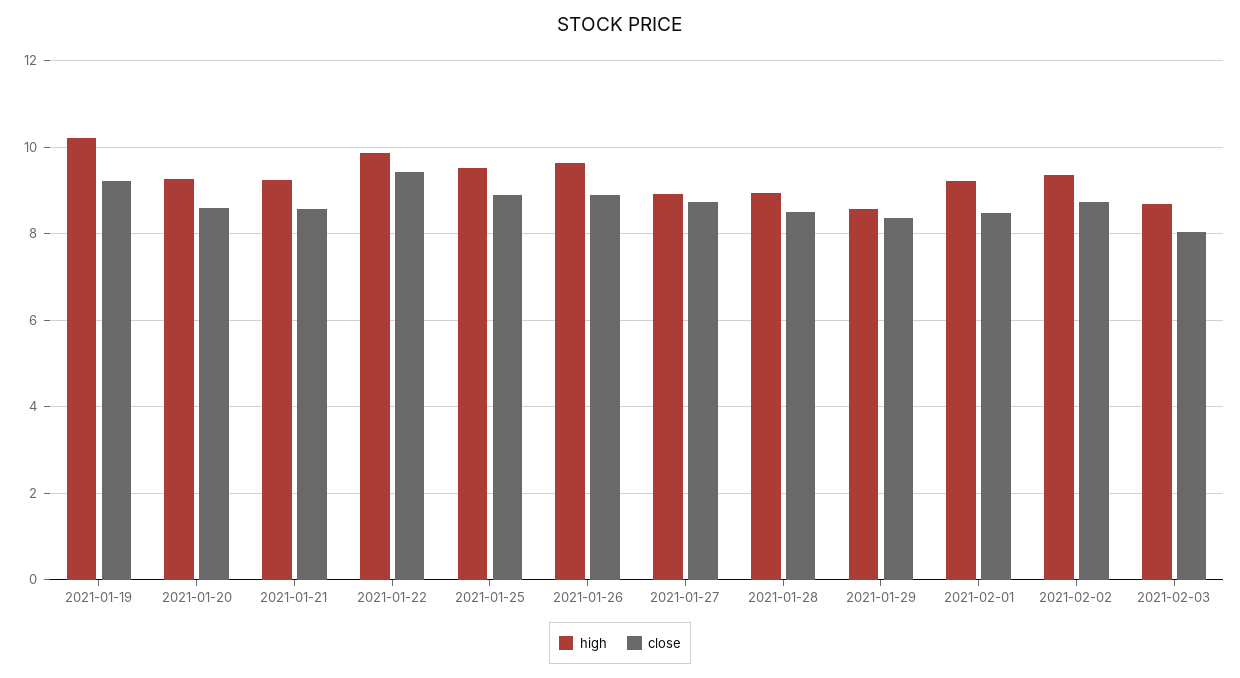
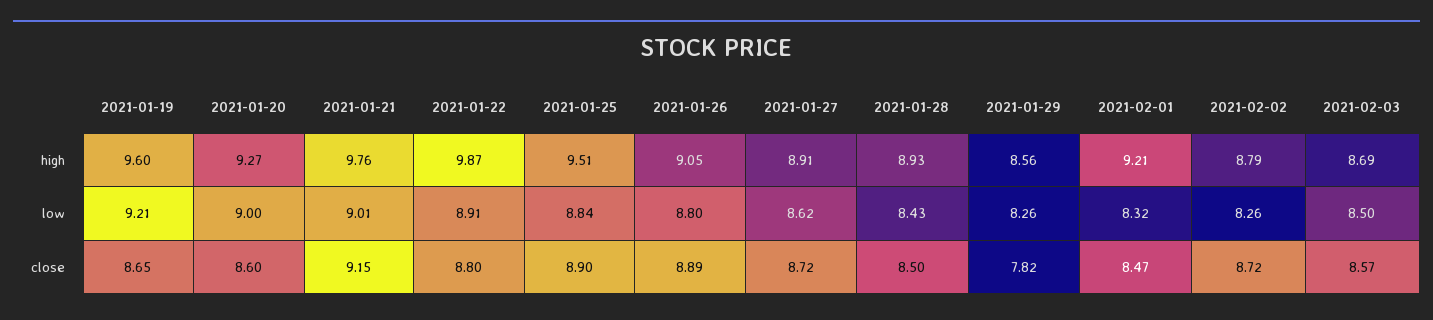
high, 2021-01-19: 10.2 -> 9.6
close, 2021-01-19: 9.2 -> 8.65
high, 2021-01-21: 9.2 -> 9.76
close, 2021-01-21: 8.6 -> 9.15
close, 2021-01-22: 9.4 -> 8.8
high, 2021-01-26: 9.6 -> 9.05
close, 2021-01-29: 8.4 -> 7.82
high, 2021-02-02: 9.4 -> 8.79
close, 2021-02-03: 8 -> 8.57
low, 2021-01-19: none -> 9.21
low, 2021-01-20: none -> 9
low, 2021-01-21: none -> 9.01
low, 2021-01-22: none -> 8.91
low, 2021-01-25: none -> 8.84
low, 2021-01-26: none -> 8.8
low, 2021-01-27: none -> 8.62
low, 2021-01-28: none -> 8.43
low, 2021-01-29: none -> 8.26
low, 2021-02-01: none -> 8.32
low, 2021-02-02: none -> 8.26
low, 2021-02-03: none -> 8.5

